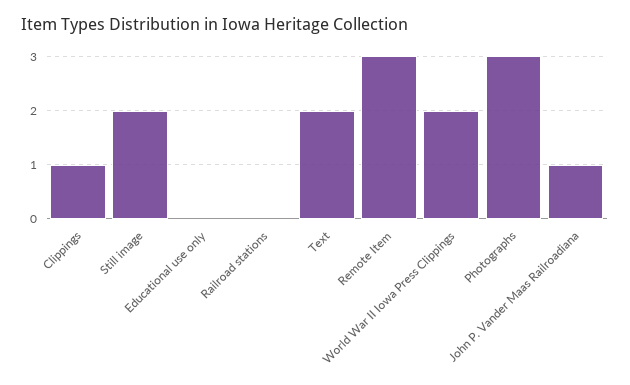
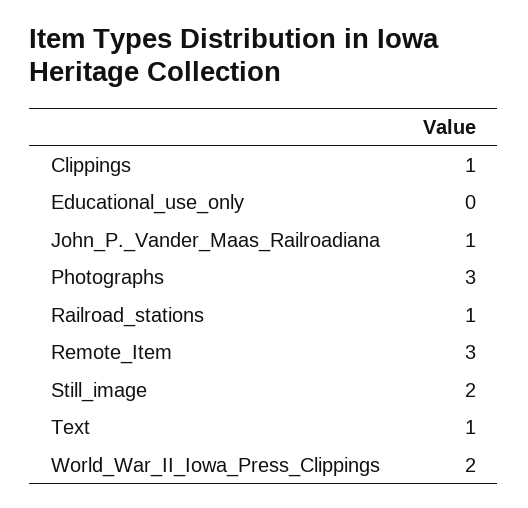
Railroad stations: 0 -> 1
Text: 2 -> 1

